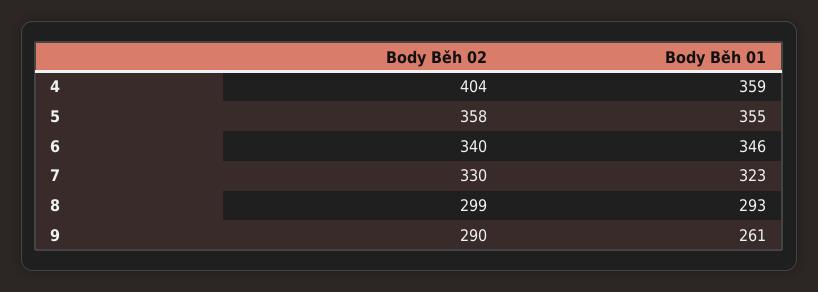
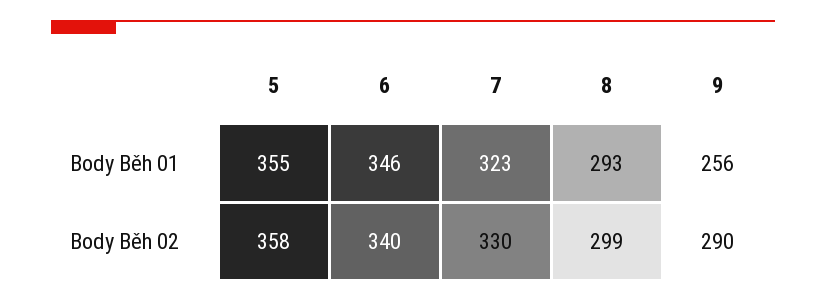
Body Běh 02, 4: 404 -> none
Body Běh 01, 4: 359 -> none
Body Běh 01, 9: 261 -> 256

